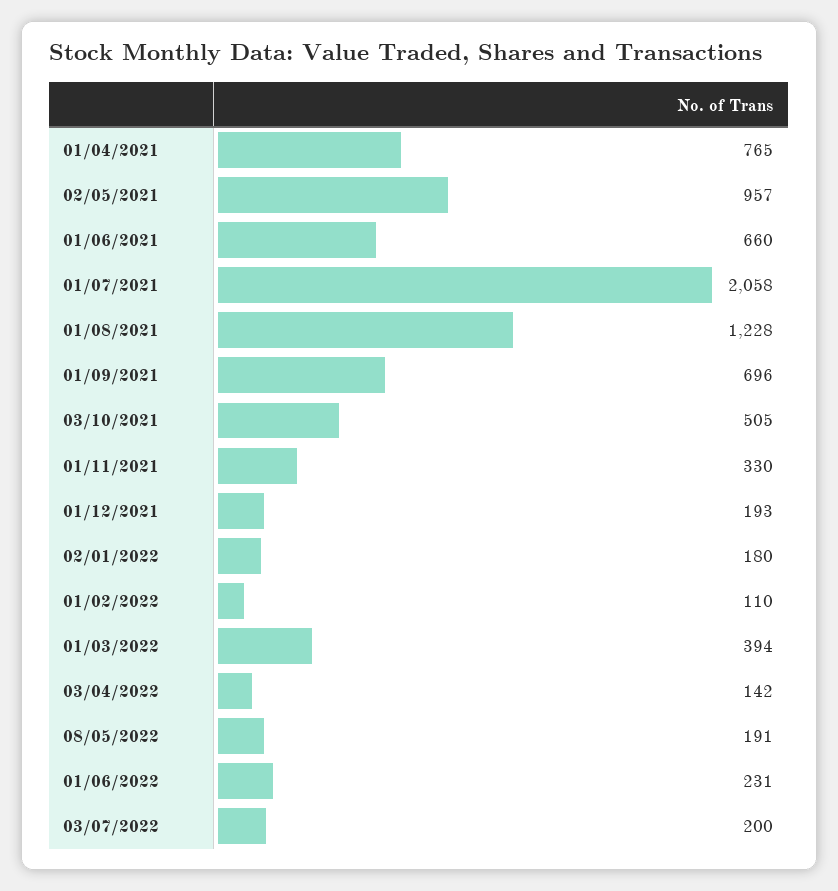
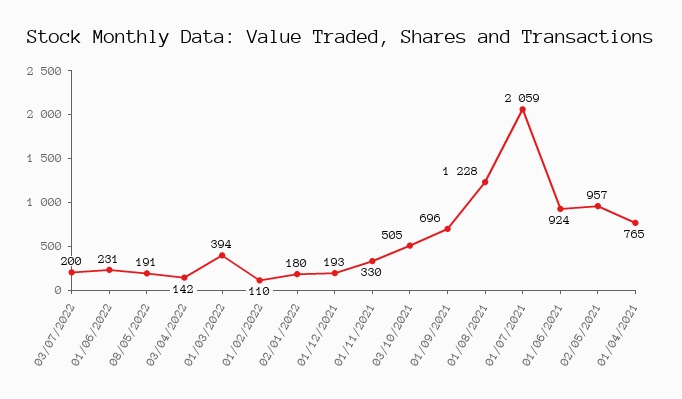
01/06/2021: 660 -> 924
01/07/2021: 2058 -> 2059

